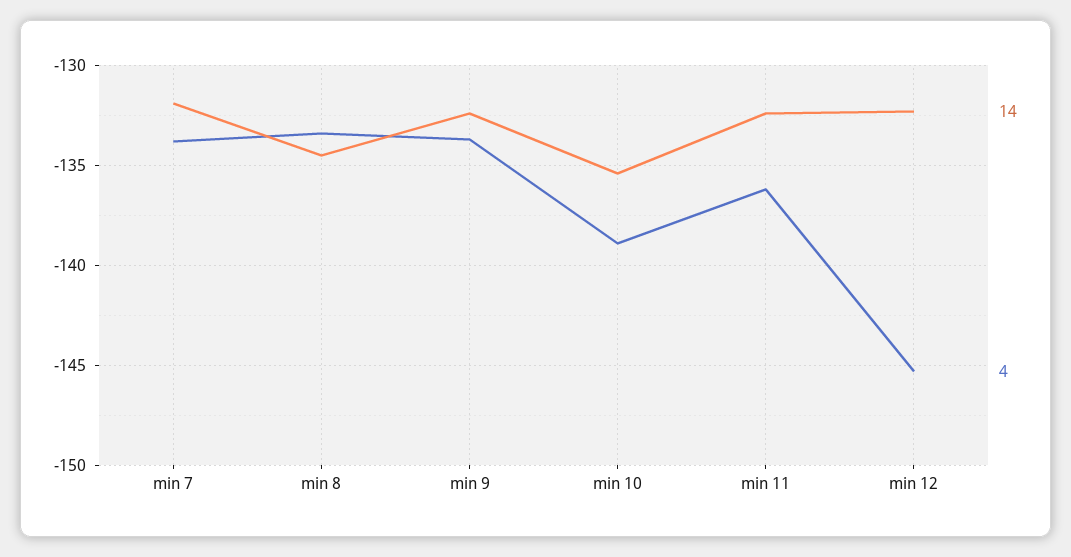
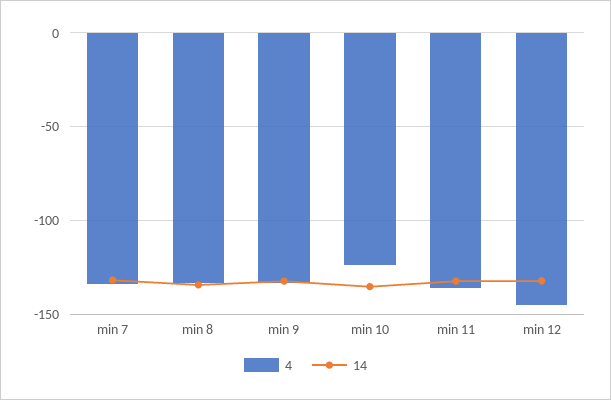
4, min 10: -139 -> -125

